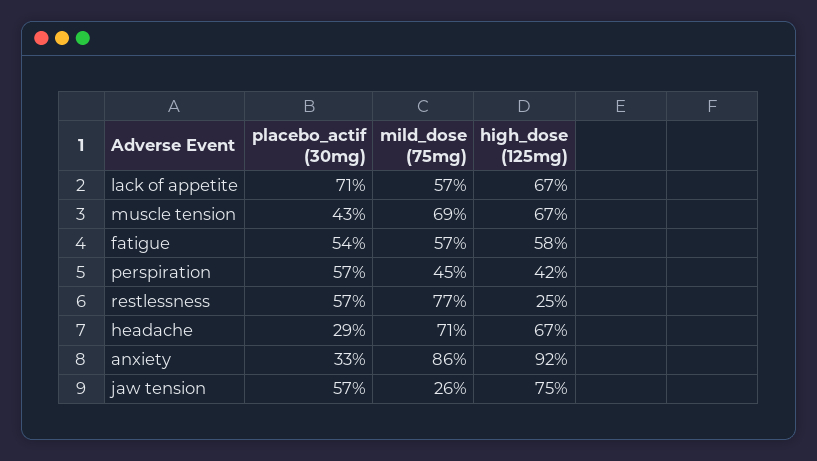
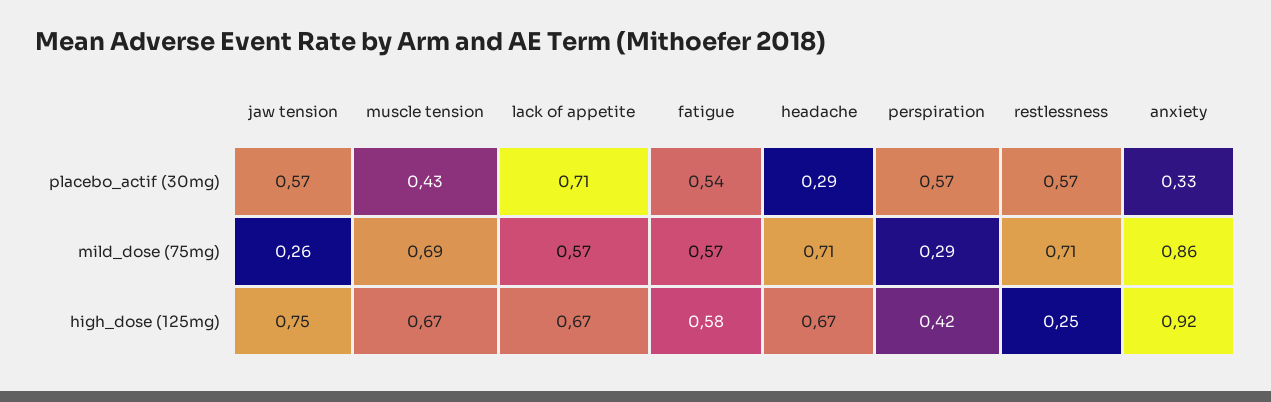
mild_dose (75mg), perspiration: 0.45 -> 0.29
mild_dose (75mg), restlessness: 0.77 -> 0.71

